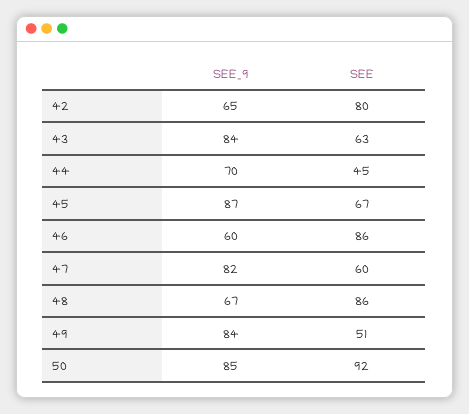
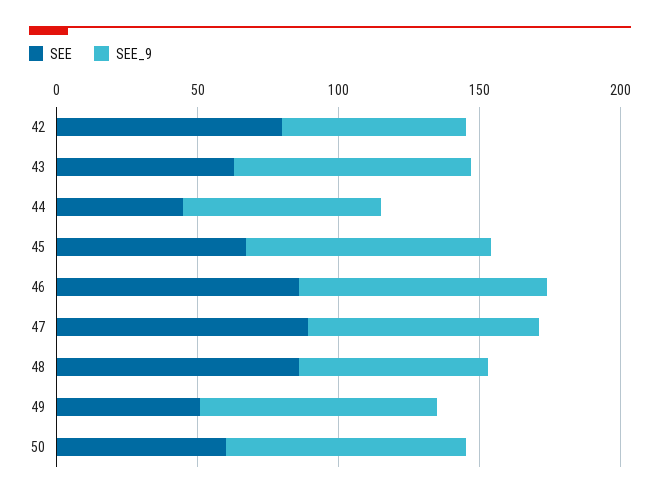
SEE_9, 46: 60 -> 90
SEE, 47: 60 -> 90
SEE, 50: 92 -> 60

